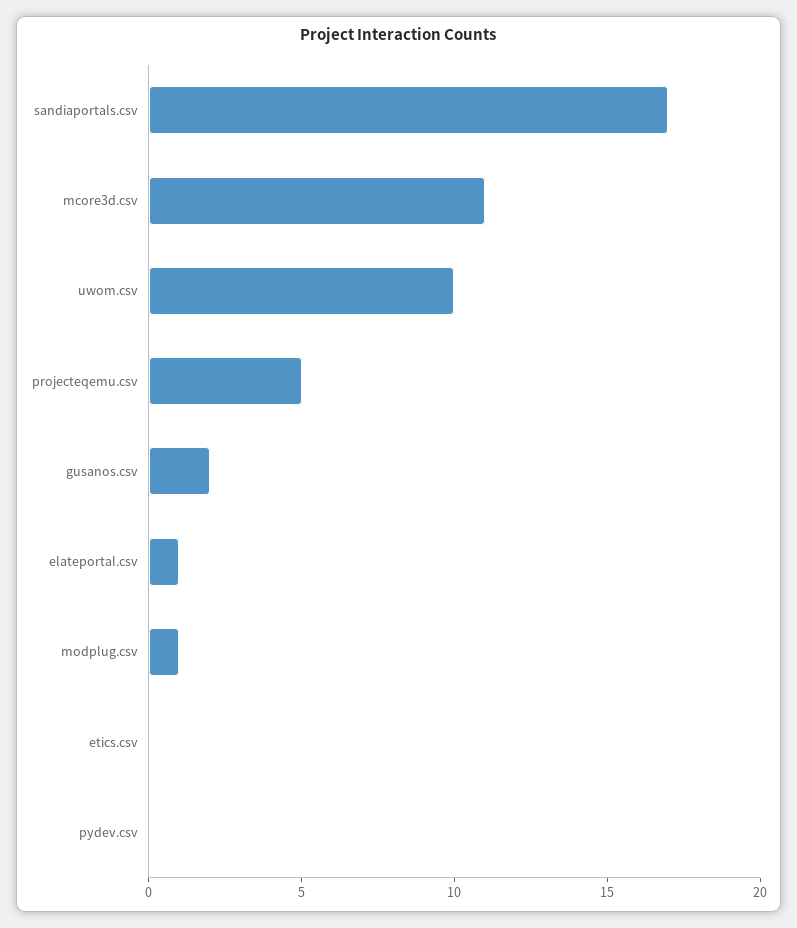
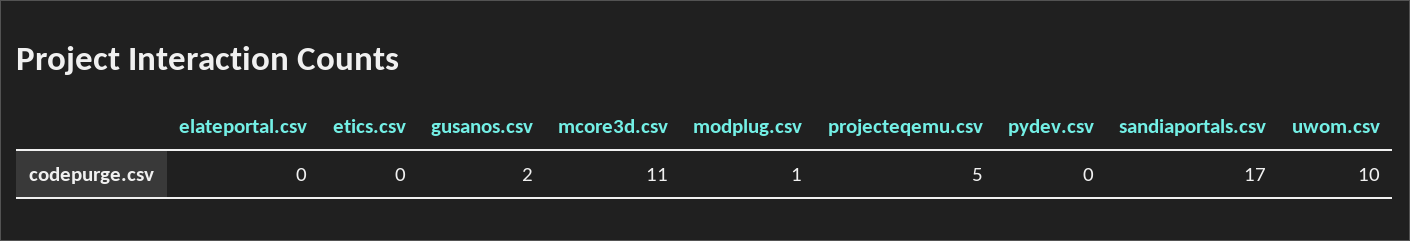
elateportal.csv: 1 -> 0

